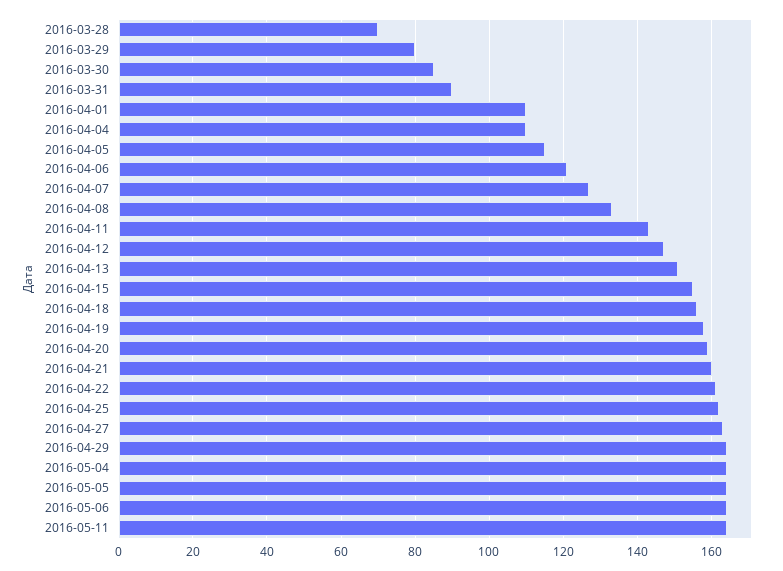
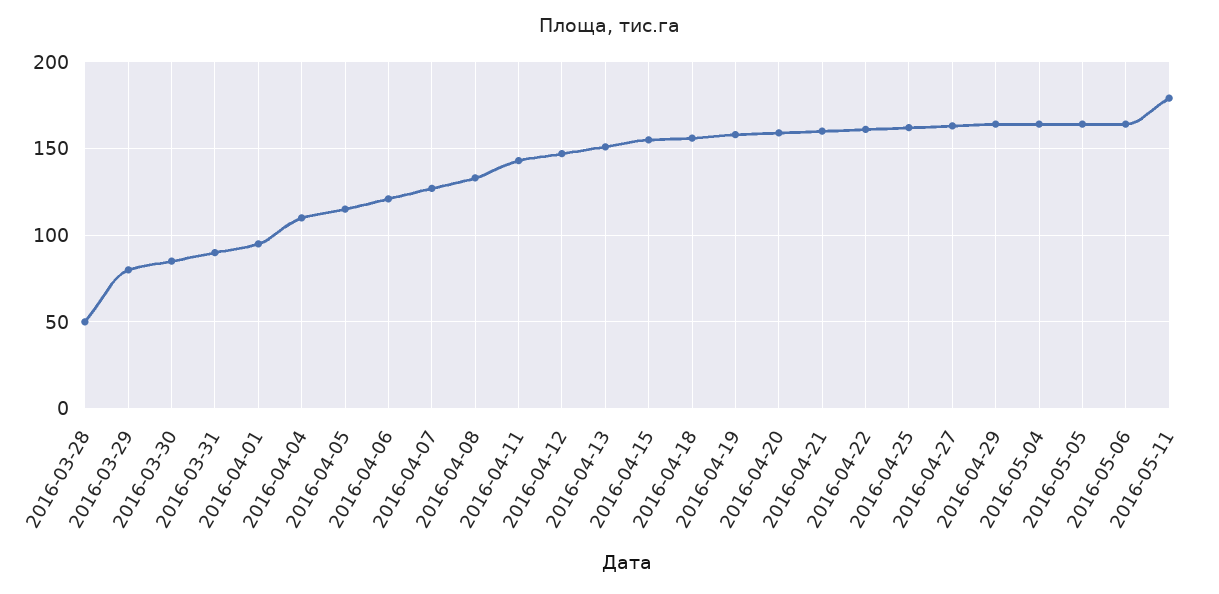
2016-03-28: 70 -> 50
2016-04-01: 110 -> 95
2016-05-11: 165 -> 180

